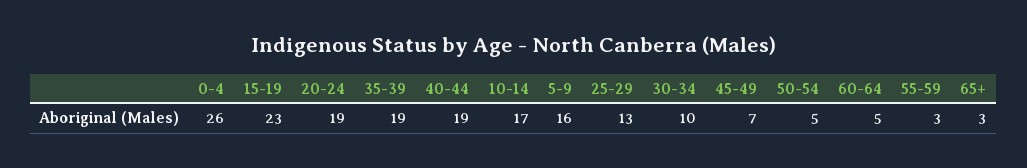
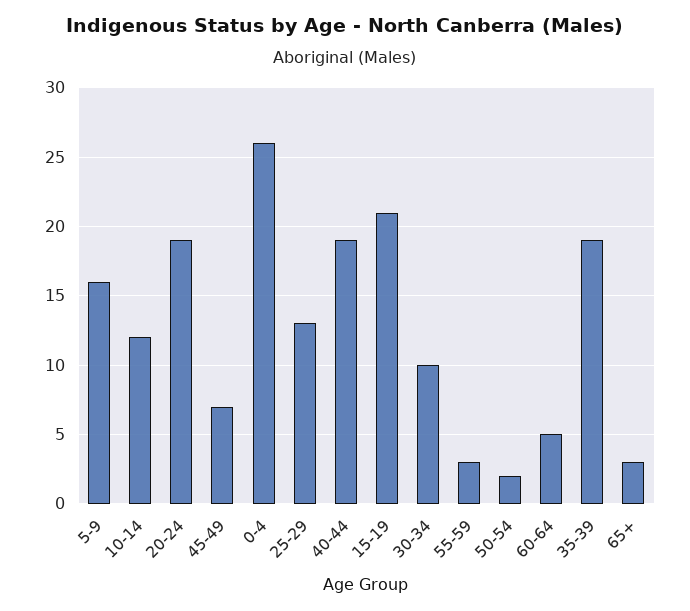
15-19: 23 -> 21
10-14: 17 -> 12
50-54: 5 -> 2

